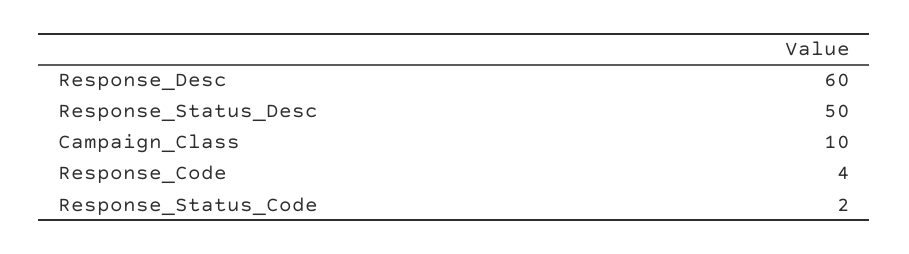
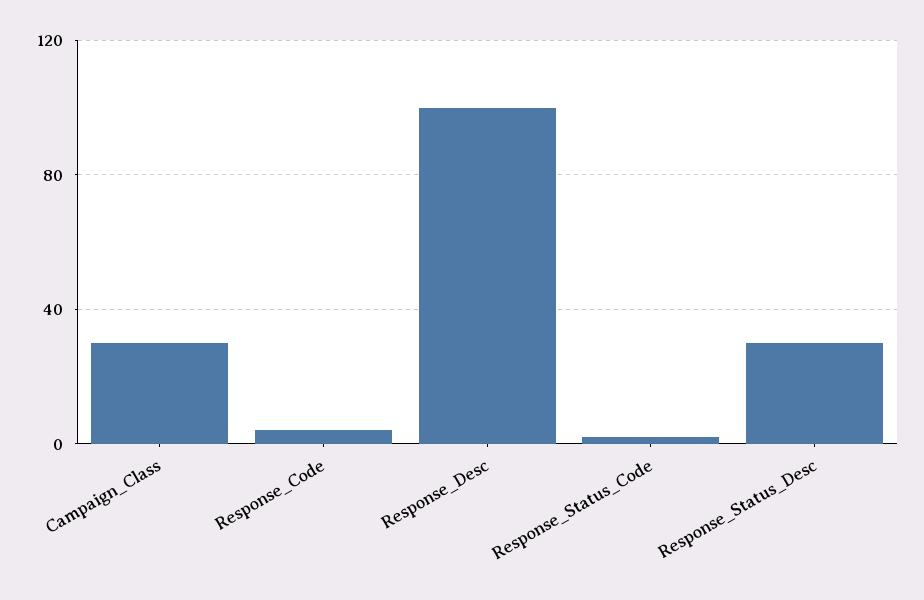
Response_Desc: 60 -> 100
Response_Status_Desc: 50 -> 30
Campaign_Class: 10 -> 30

